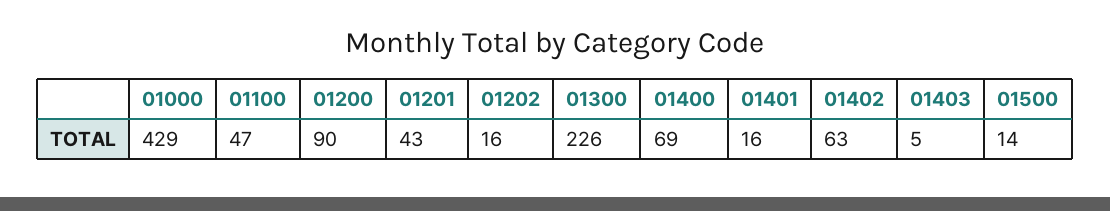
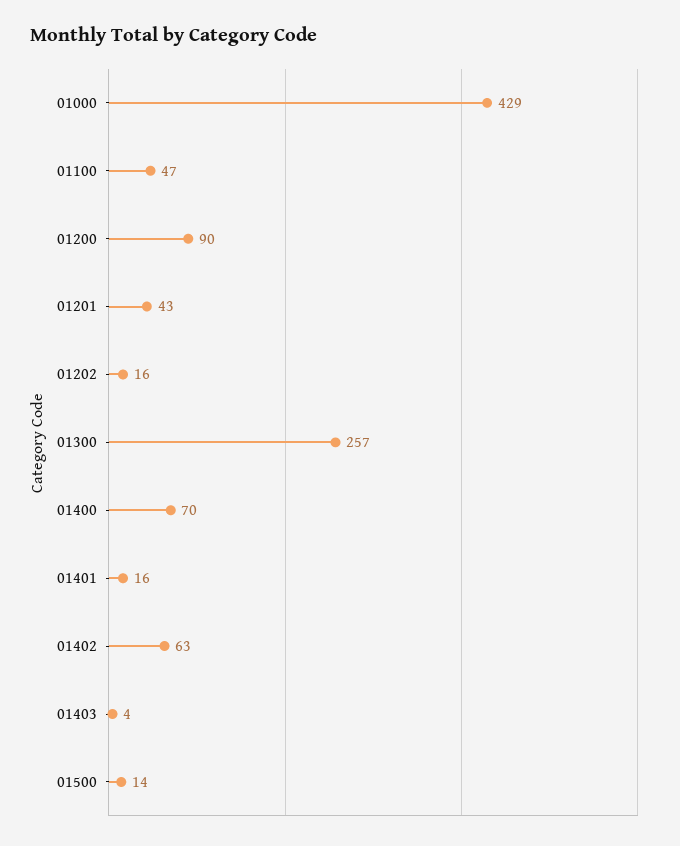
01300: 226 -> 257
01400: 69 -> 70
01403: 5 -> 4

